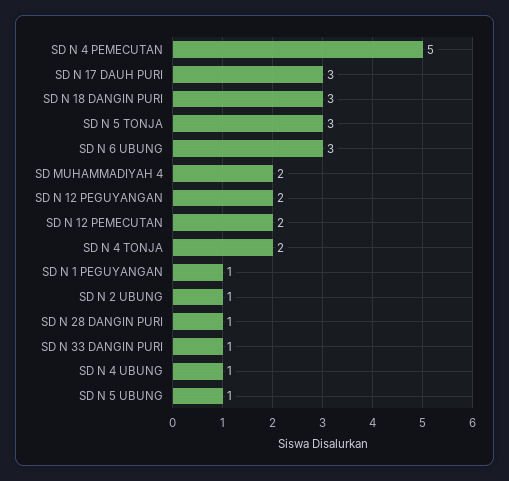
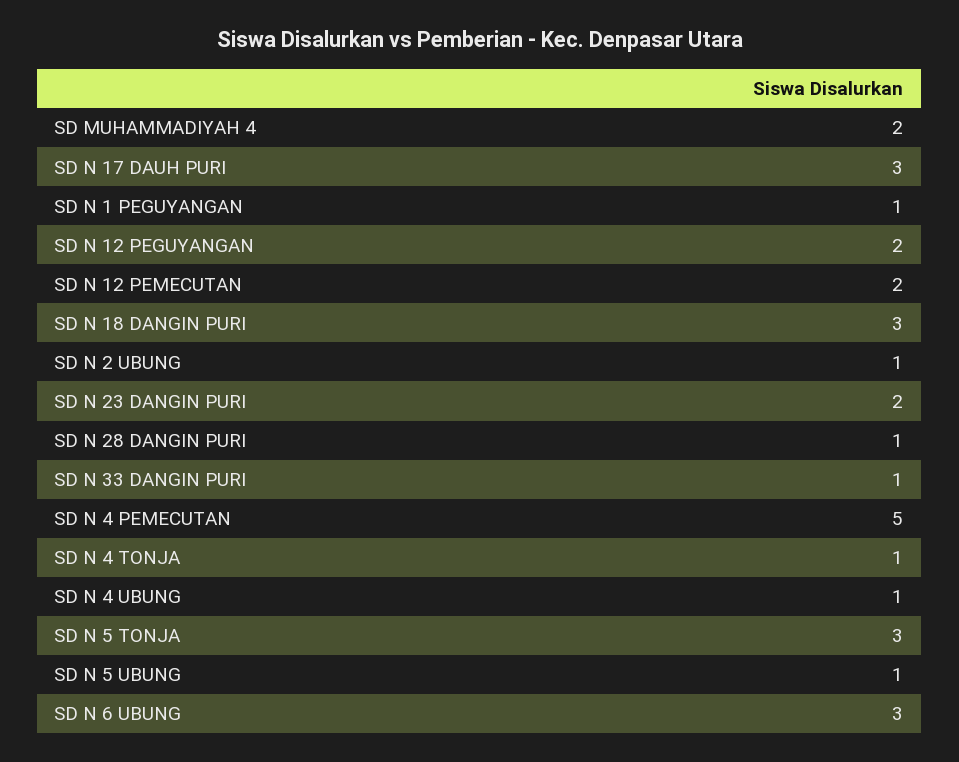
SD N 4 TONJA: 2 -> 1
SD N 23 DANGIN PURI: none -> 2

